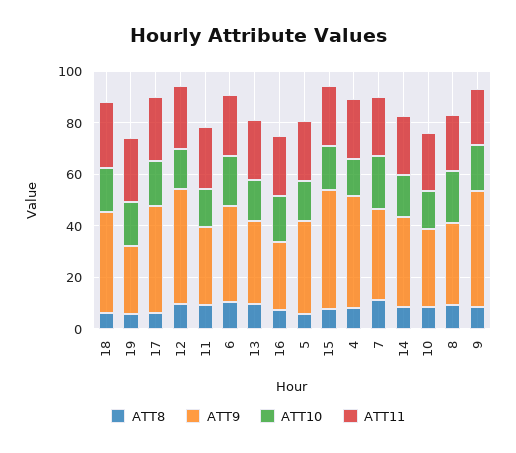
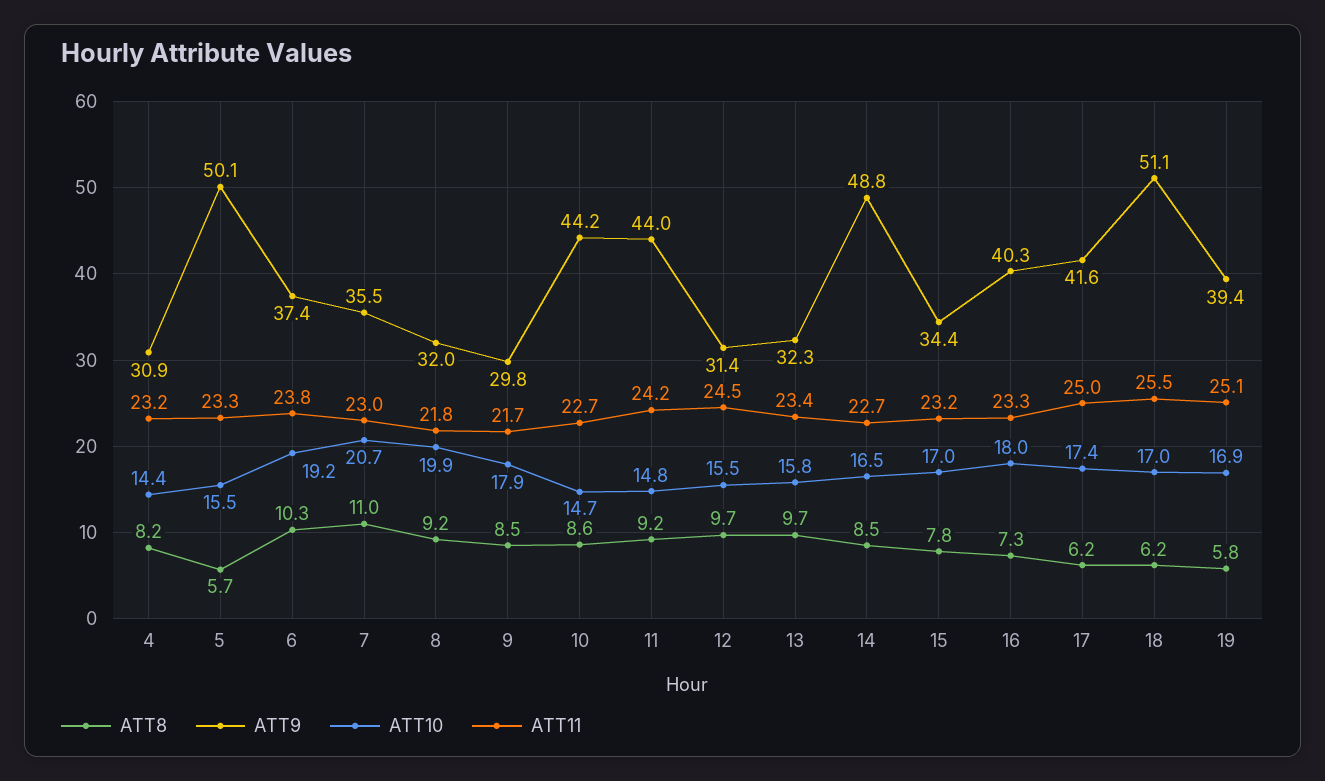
ATT9, 18: 40 -> 51.1
ATT9, 19: 25 -> 39.4
ATT9, 12: 45 -> 31.4
ATT9, 11: 30 -> 44
ATT9, 16: 25 -> 40.3
ATT9, 5: 35 -> 50.1
ATT9, 15: 45 -> 34.4
ATT9, 4: 45 -> 30.9
ATT9, 14: 35 -> 48.8
ATT9, 10: 30 -> 44.2
ATT9, 9: 45 -> 29.8

